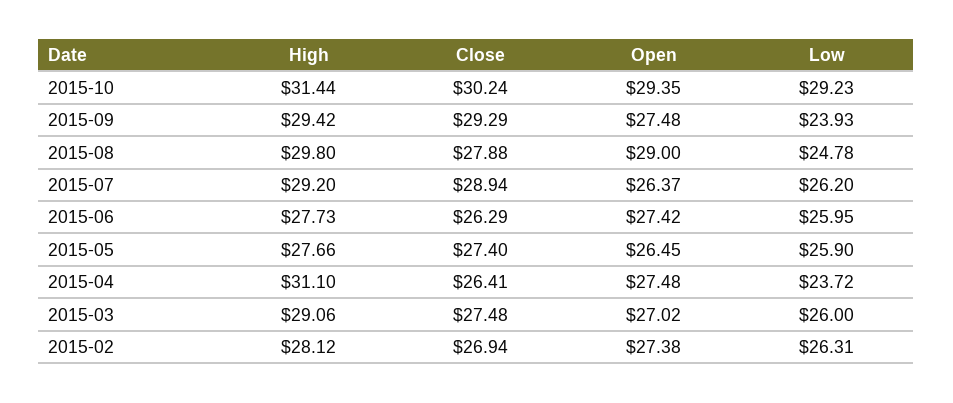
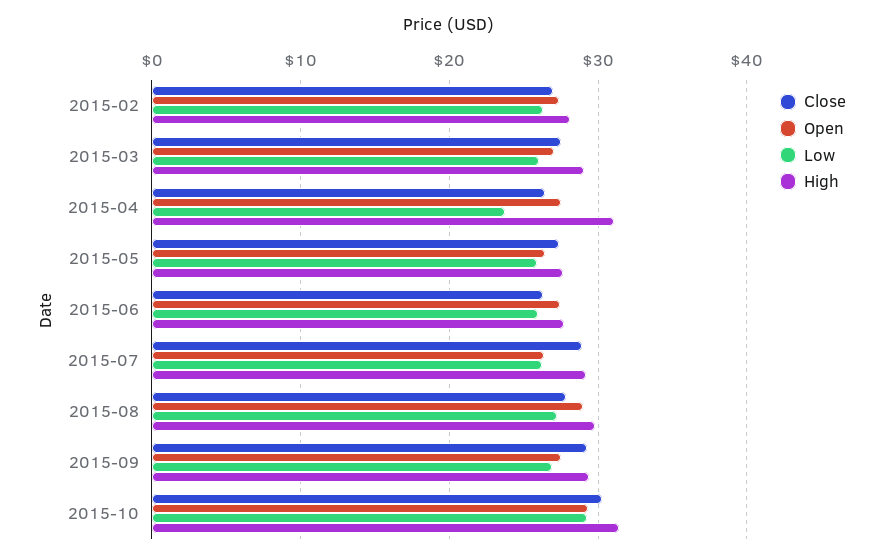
Low, 2015-09: 23.93 -> 27
Low, 2015-08: 24.78 -> 27

